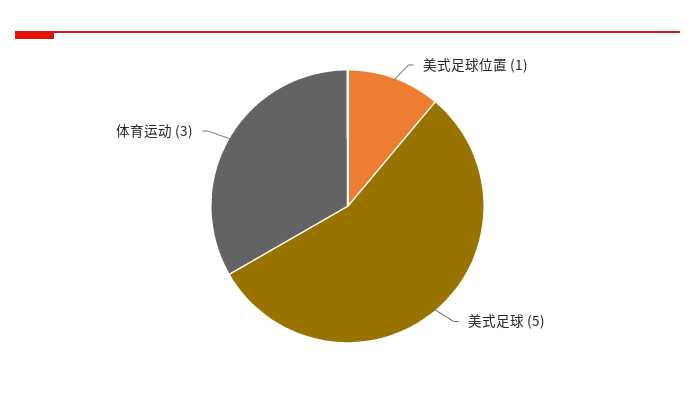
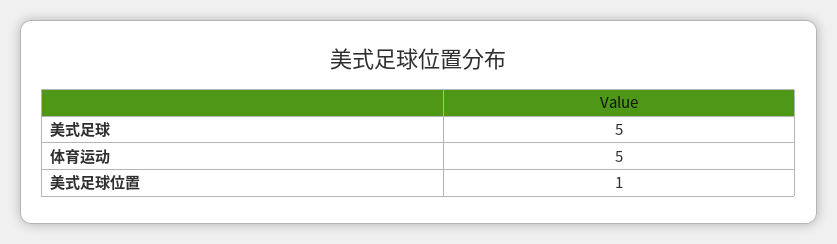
体育运动: 3 -> 5

